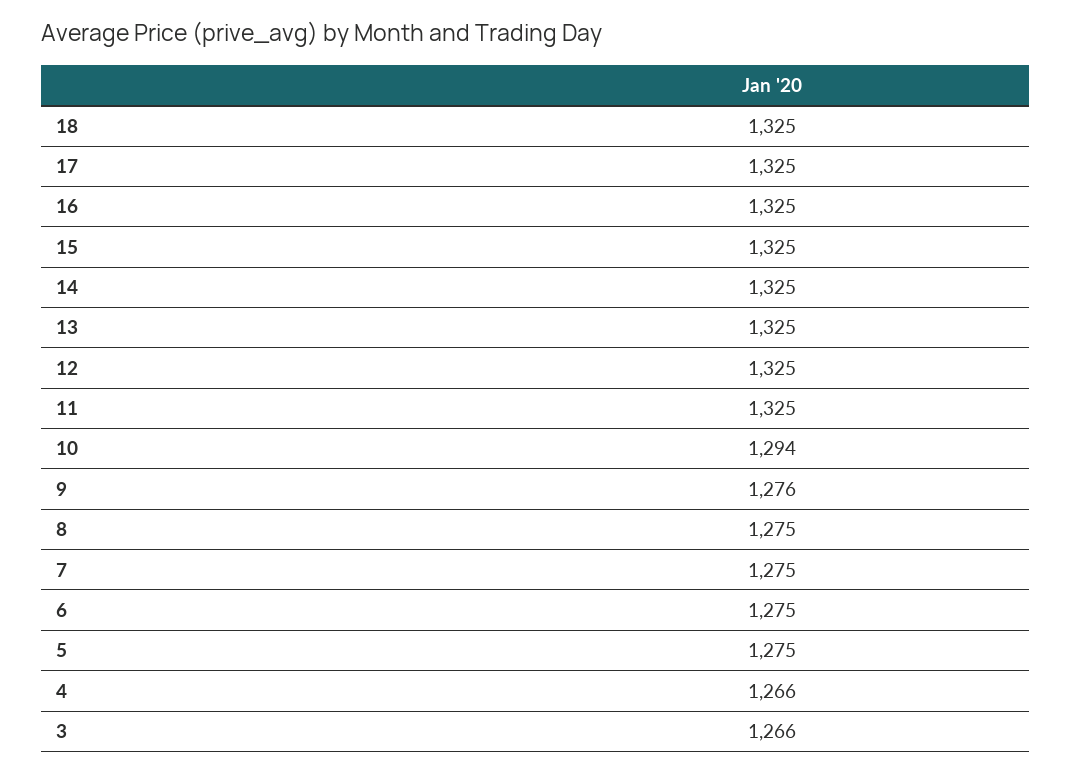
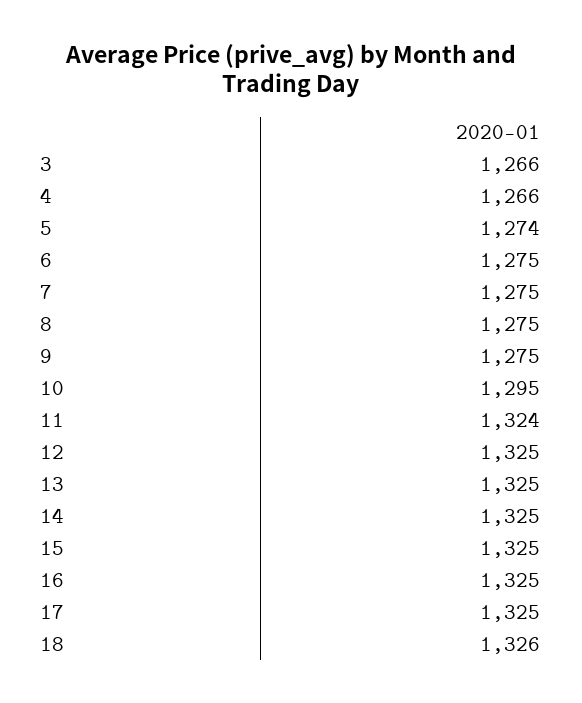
18: 1325 -> 1326
11: 1325 -> 1324
10: 1294 -> 1295
9: 1276 -> 1275
5: 1275 -> 1274

